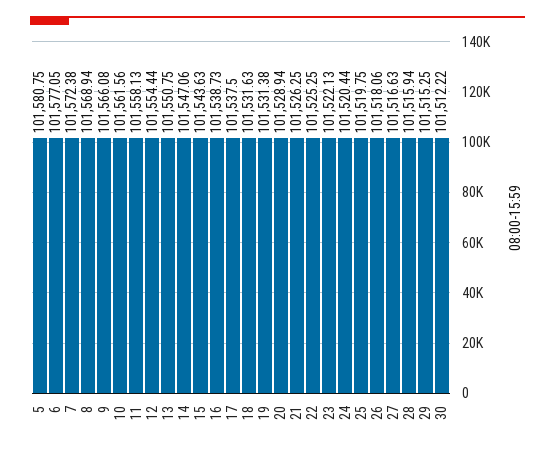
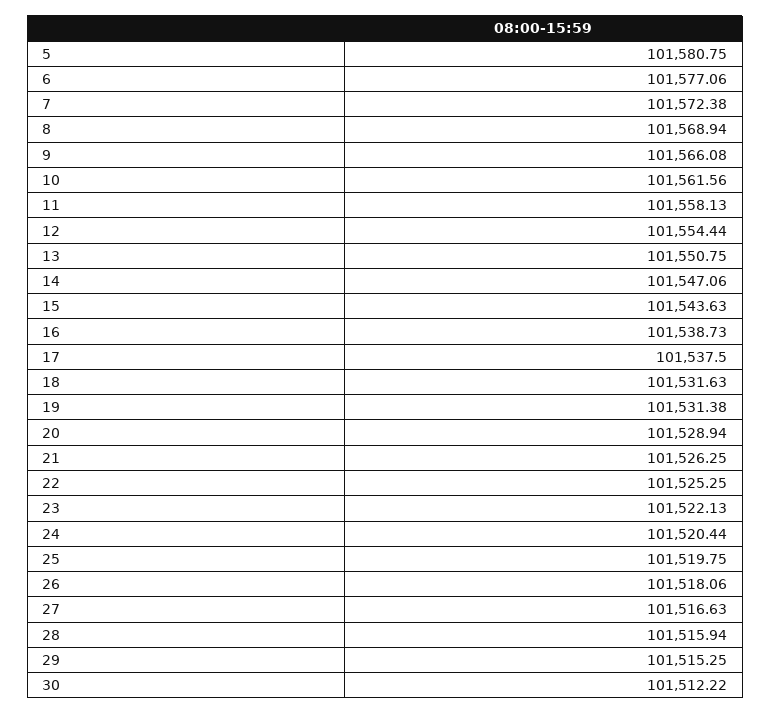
6: 101577.05 -> 101577.06

